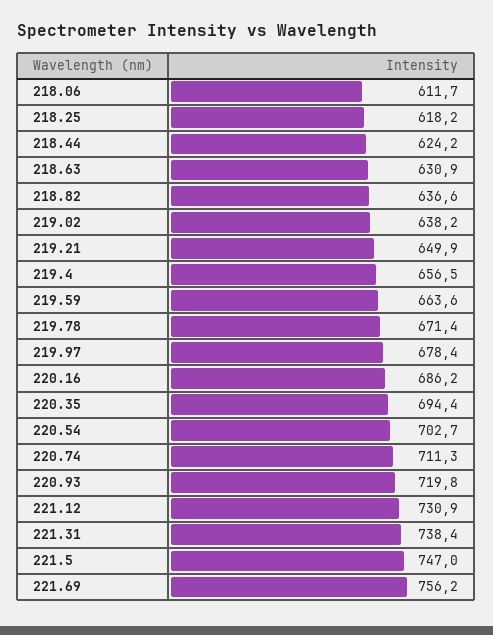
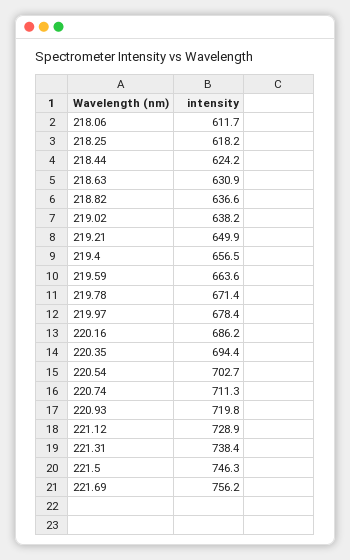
221.12: 730.9 -> 728.9
221.5: 747 -> 746.3

